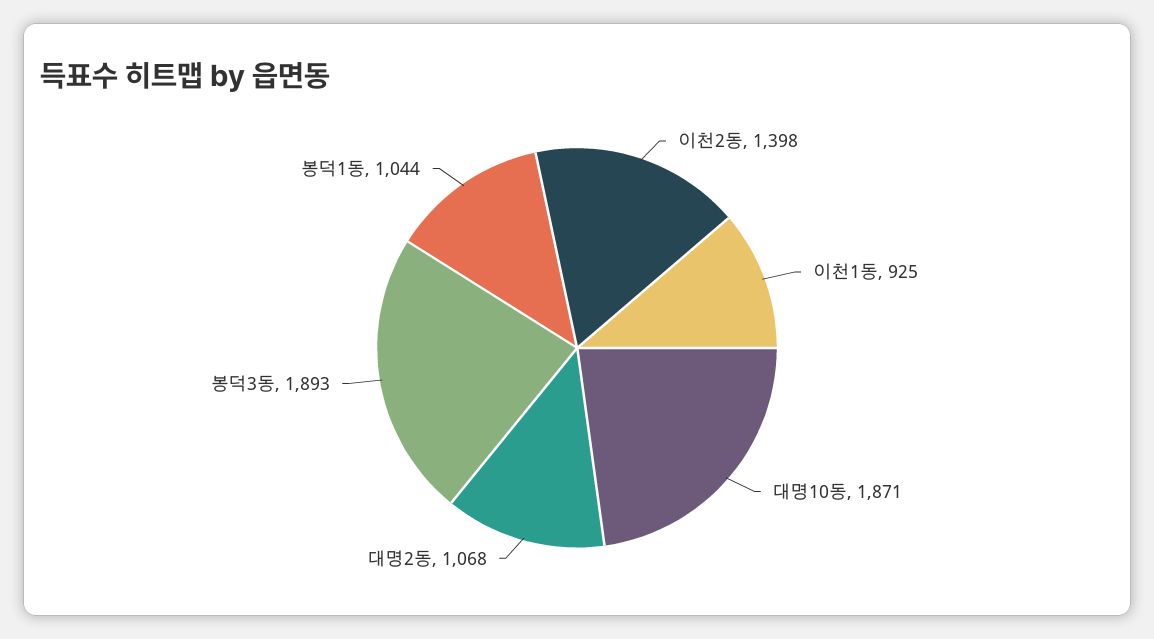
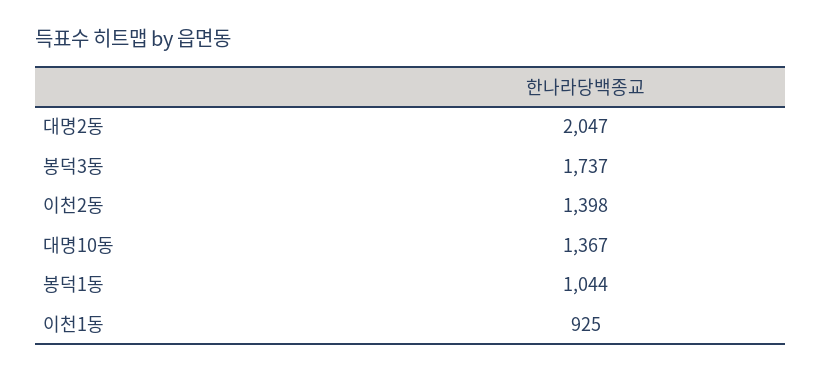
대명10동: 1871 -> 1367
대명2동: 1068 -> 2047
봉덕3동: 1893 -> 1737

